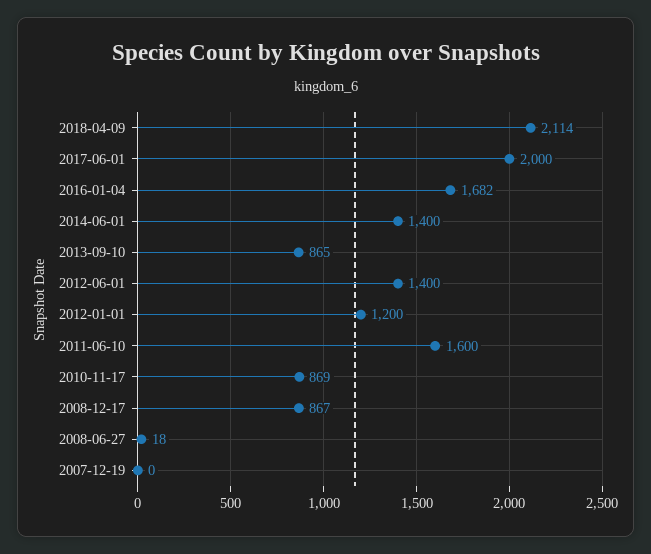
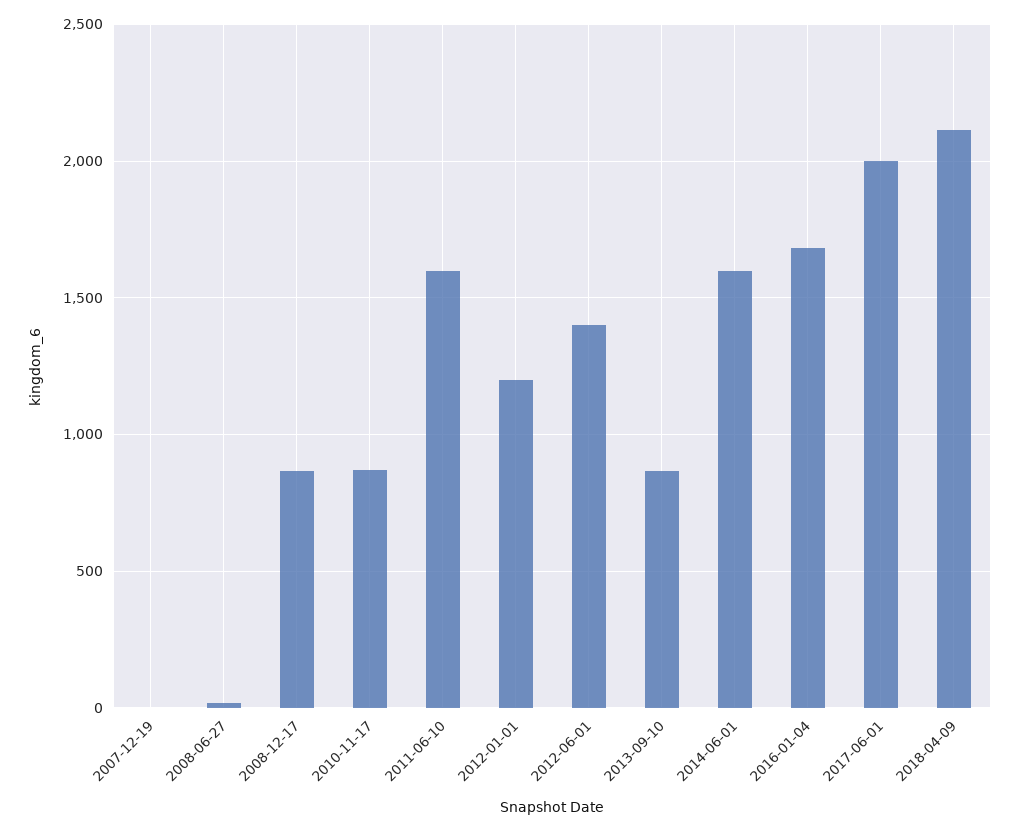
2014-06-01: 1400 -> 1600

